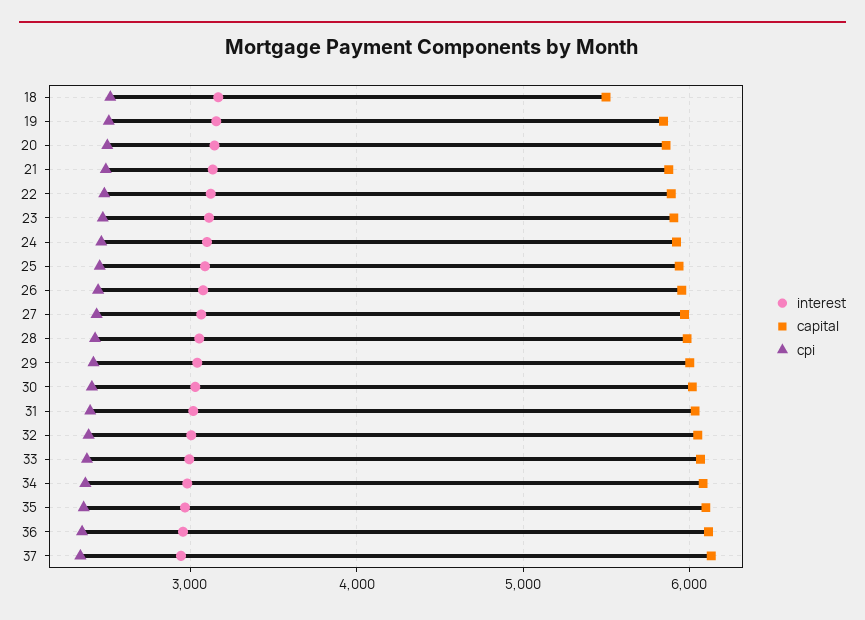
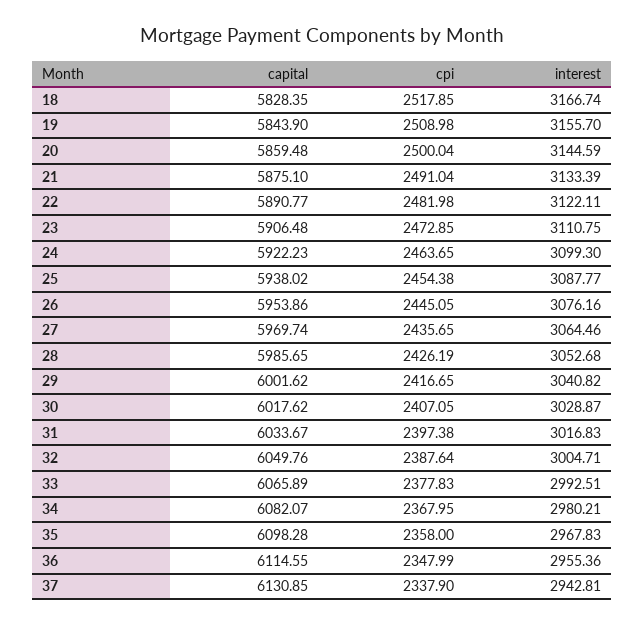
capital, 18: 5500 -> 5828.35

